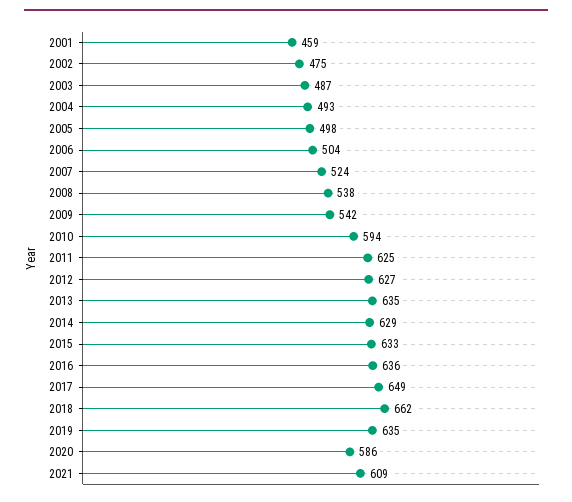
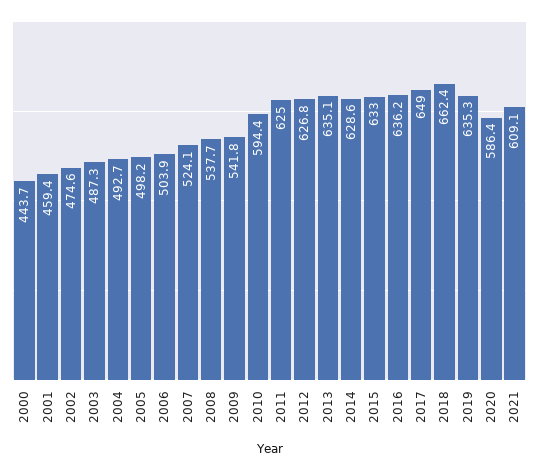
2000: none -> 443.7

